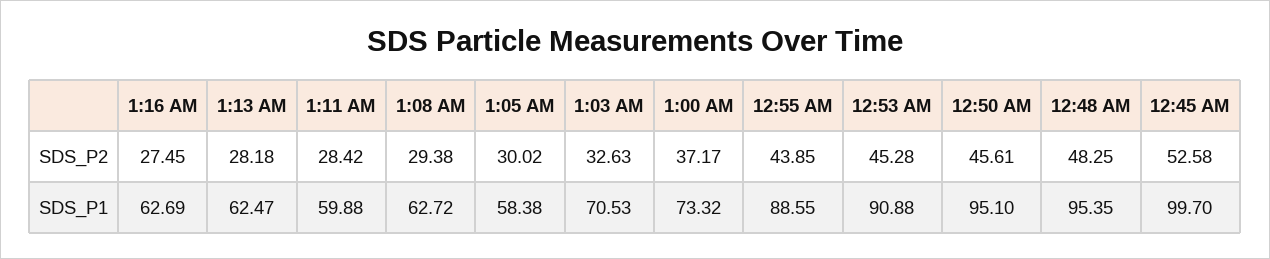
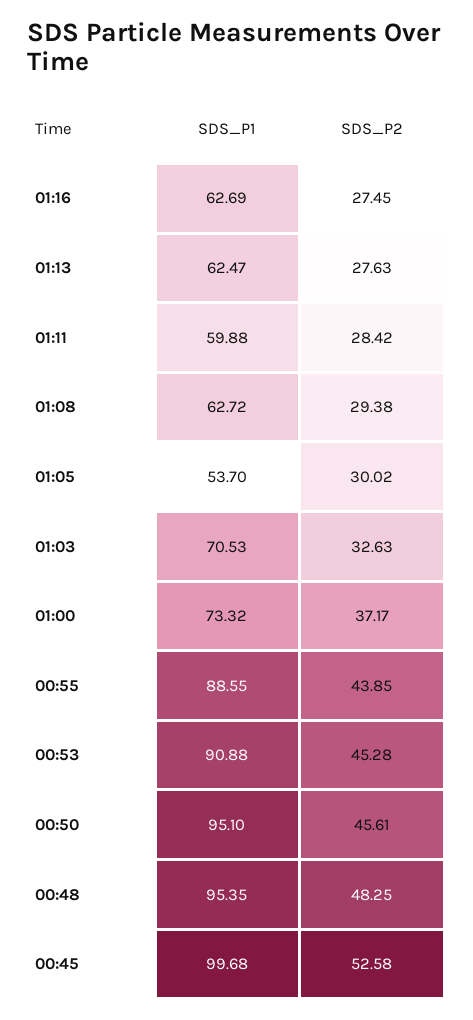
1:13 AM, SDS_P2: 28.18 -> 27.63
1:05 AM, SDS_P1: 58.38 -> 53.7
12:45 AM, SDS_P1: 99.7 -> 99.68

